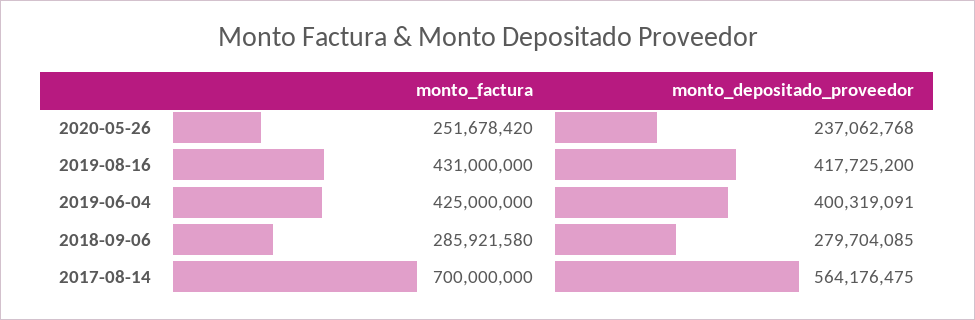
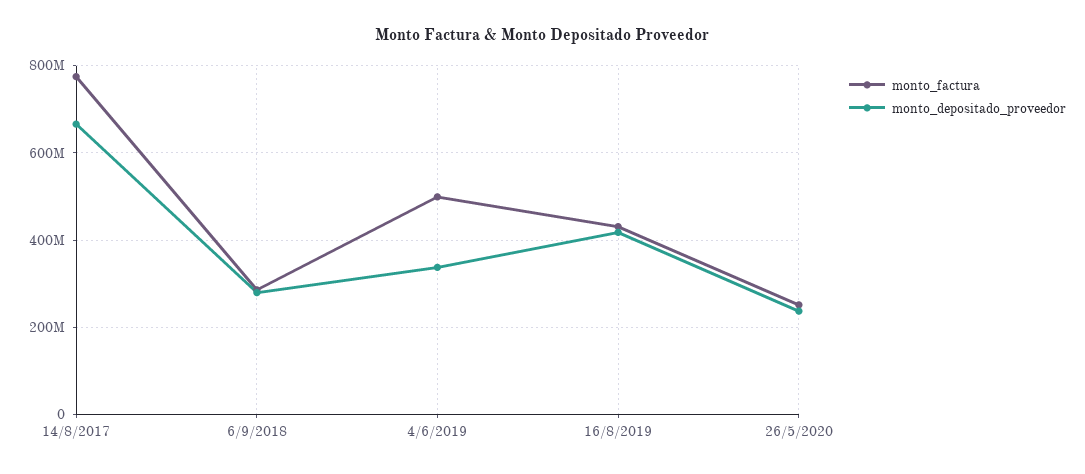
monto_factura, 2019-06-04: 425000000 -> 500000000
monto_depositado_proveedor, 2019-06-04: 400319091 -> 340000000
monto_factura, 2017-08-14: 700000000 -> 780000000
monto_depositado_proveedor, 2017-08-14: 564176475 -> 660000000

